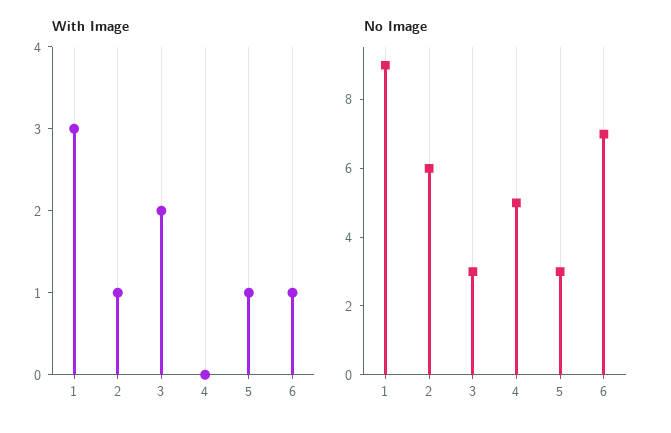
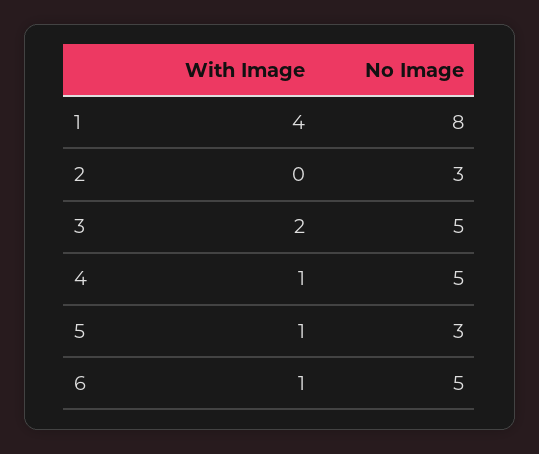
With Image, 1: 3 -> 4
With Image, 2: 1 -> 0
With Image, 4: 0 -> 1
No Image, 1: 9 -> 8
No Image, 2: 6 -> 3
No Image, 3: 3 -> 5
No Image, 6: 7 -> 5

